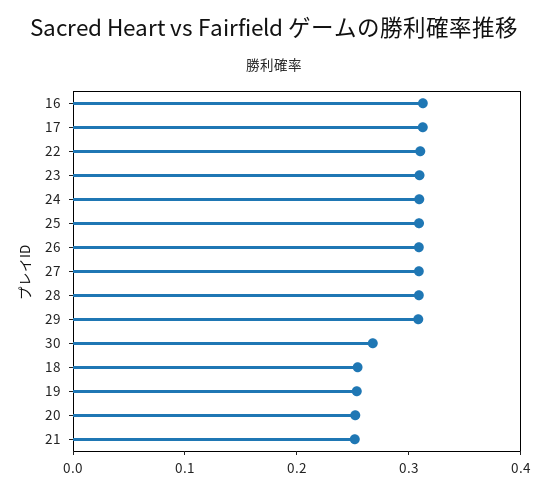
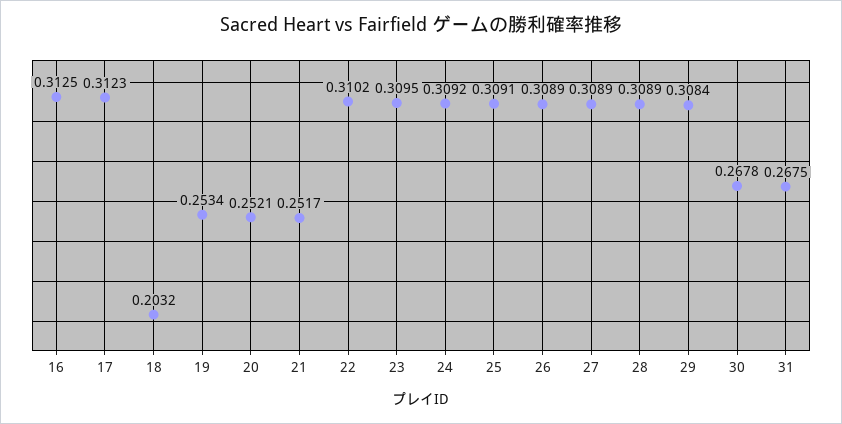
18: 0.26 -> 0.2032
31: none -> 0.2675

